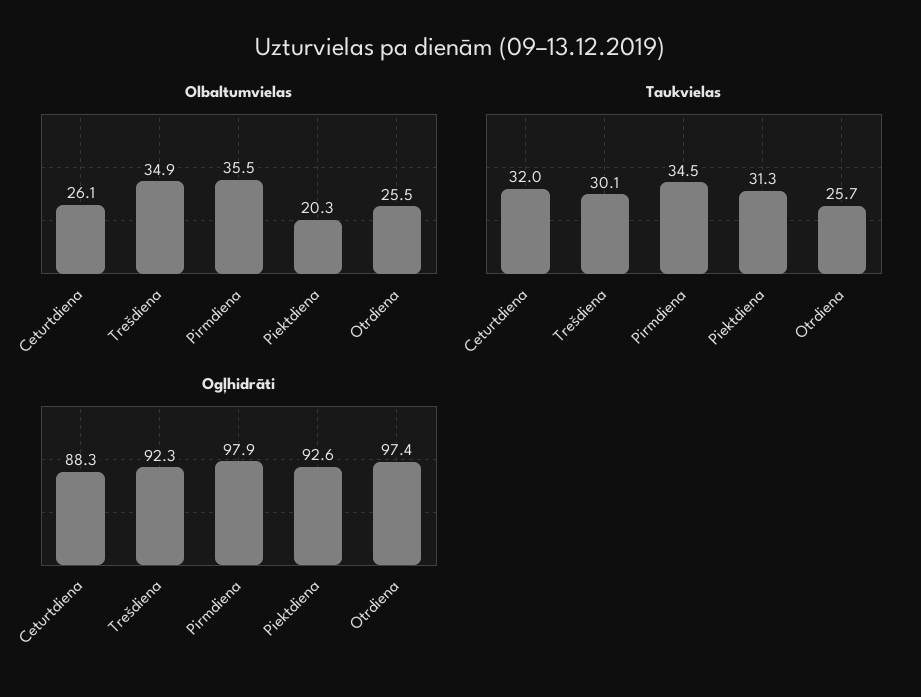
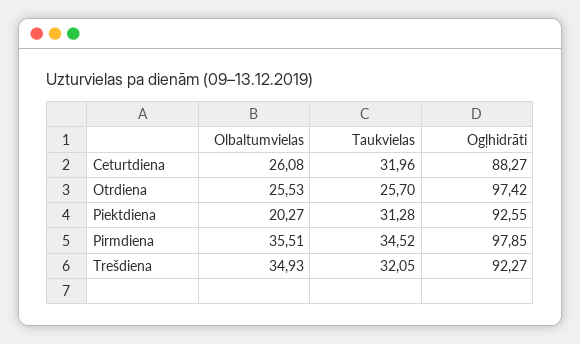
Taukvielas, Trešdiena: 30.1 -> 32.05

